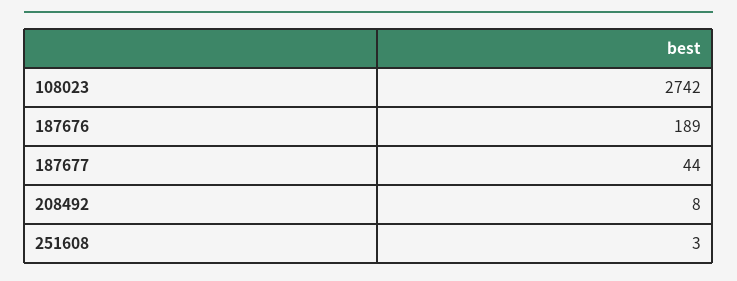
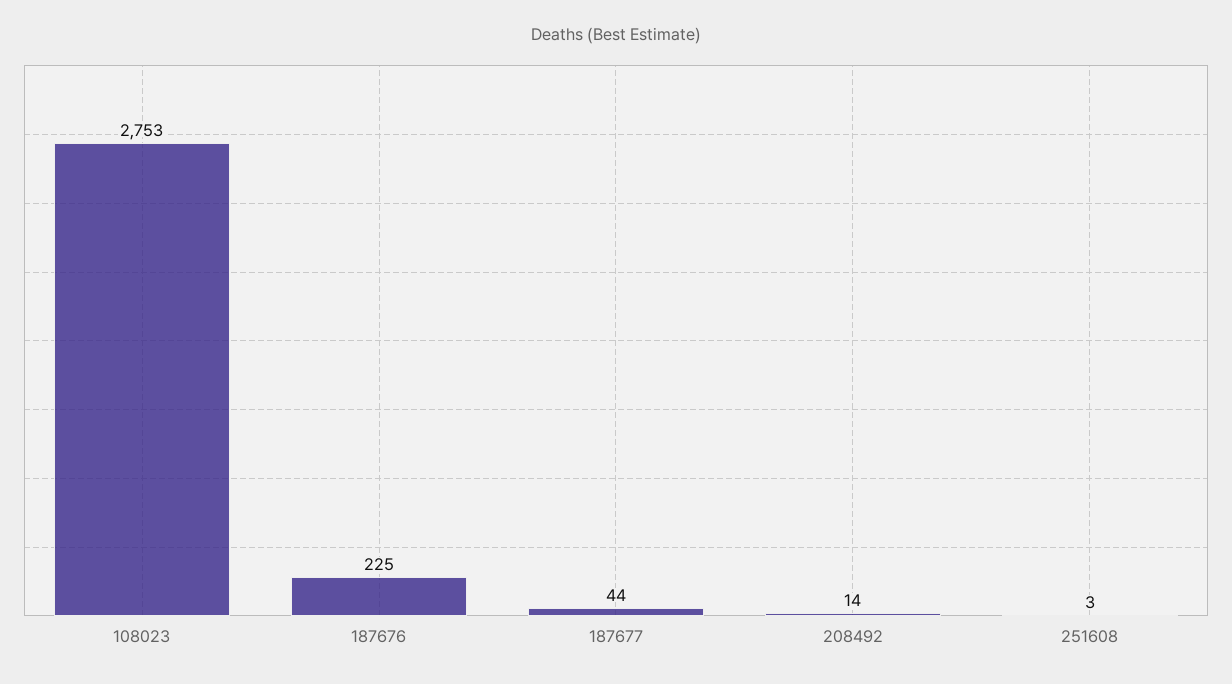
108023: 2742 -> 2753
187676: 189 -> 225
208492: 8 -> 14

